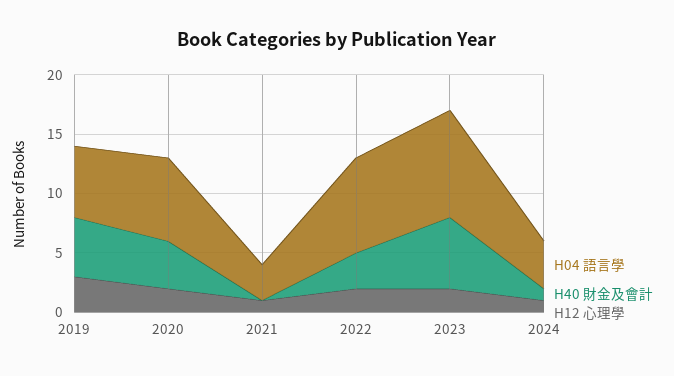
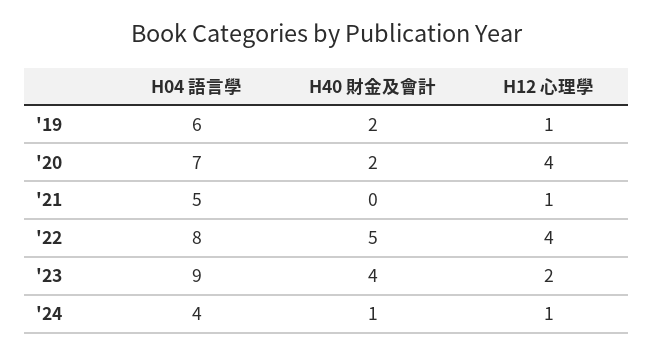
H40 財金及會計, 2019: 5 -> 2
H12 心理學, 2019: 3 -> 1
H40 財金及會計, 2020: 4 -> 2
H12 心理學, 2020: 2 -> 4
H04 語言學, 2021: 3 -> 5
H40 財金及會計, 2022: 3 -> 5
H12 心理學, 2022: 2 -> 4
H40 財金及會計, 2023: 6 -> 4

